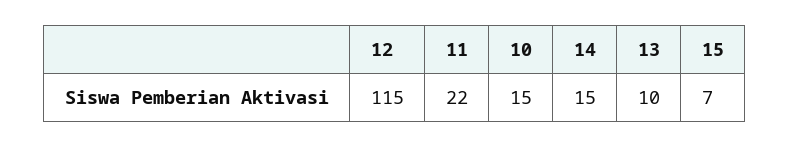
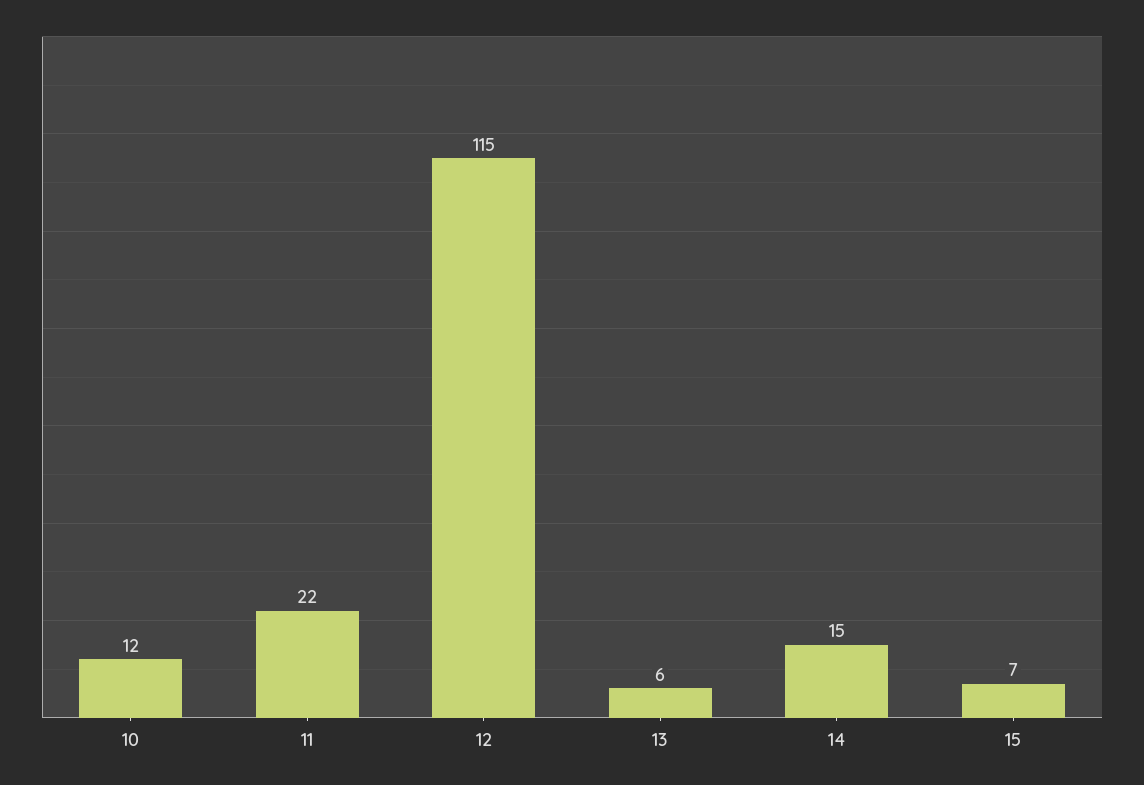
10: 15 -> 12
13: 10 -> 6

